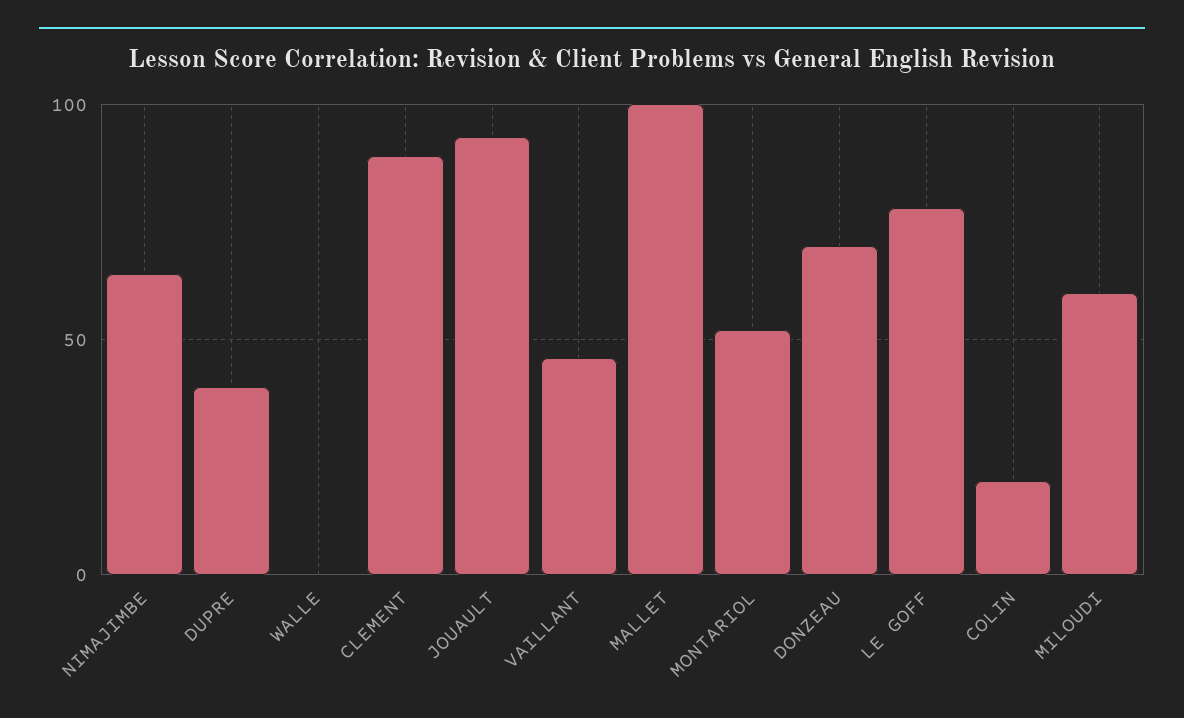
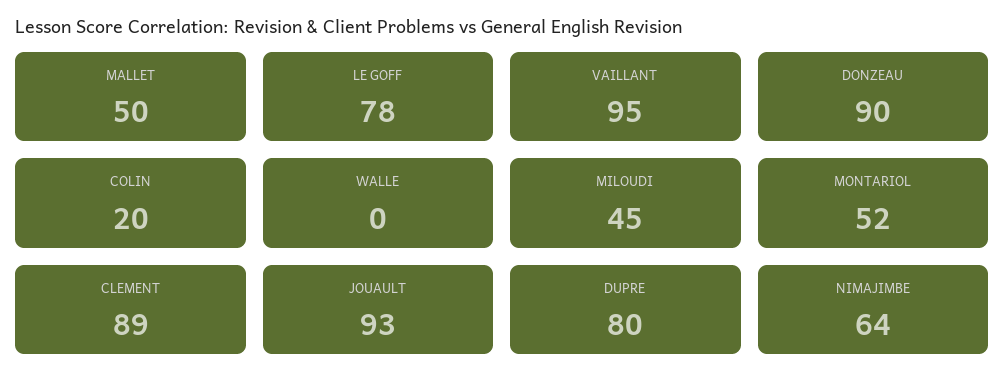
DUPRE: 40 -> 80
VAILLANT: 45 -> 95
MALLET: 100 -> 50
DONZEAU: 70 -> 90
MILOUDI: 60 -> 45

